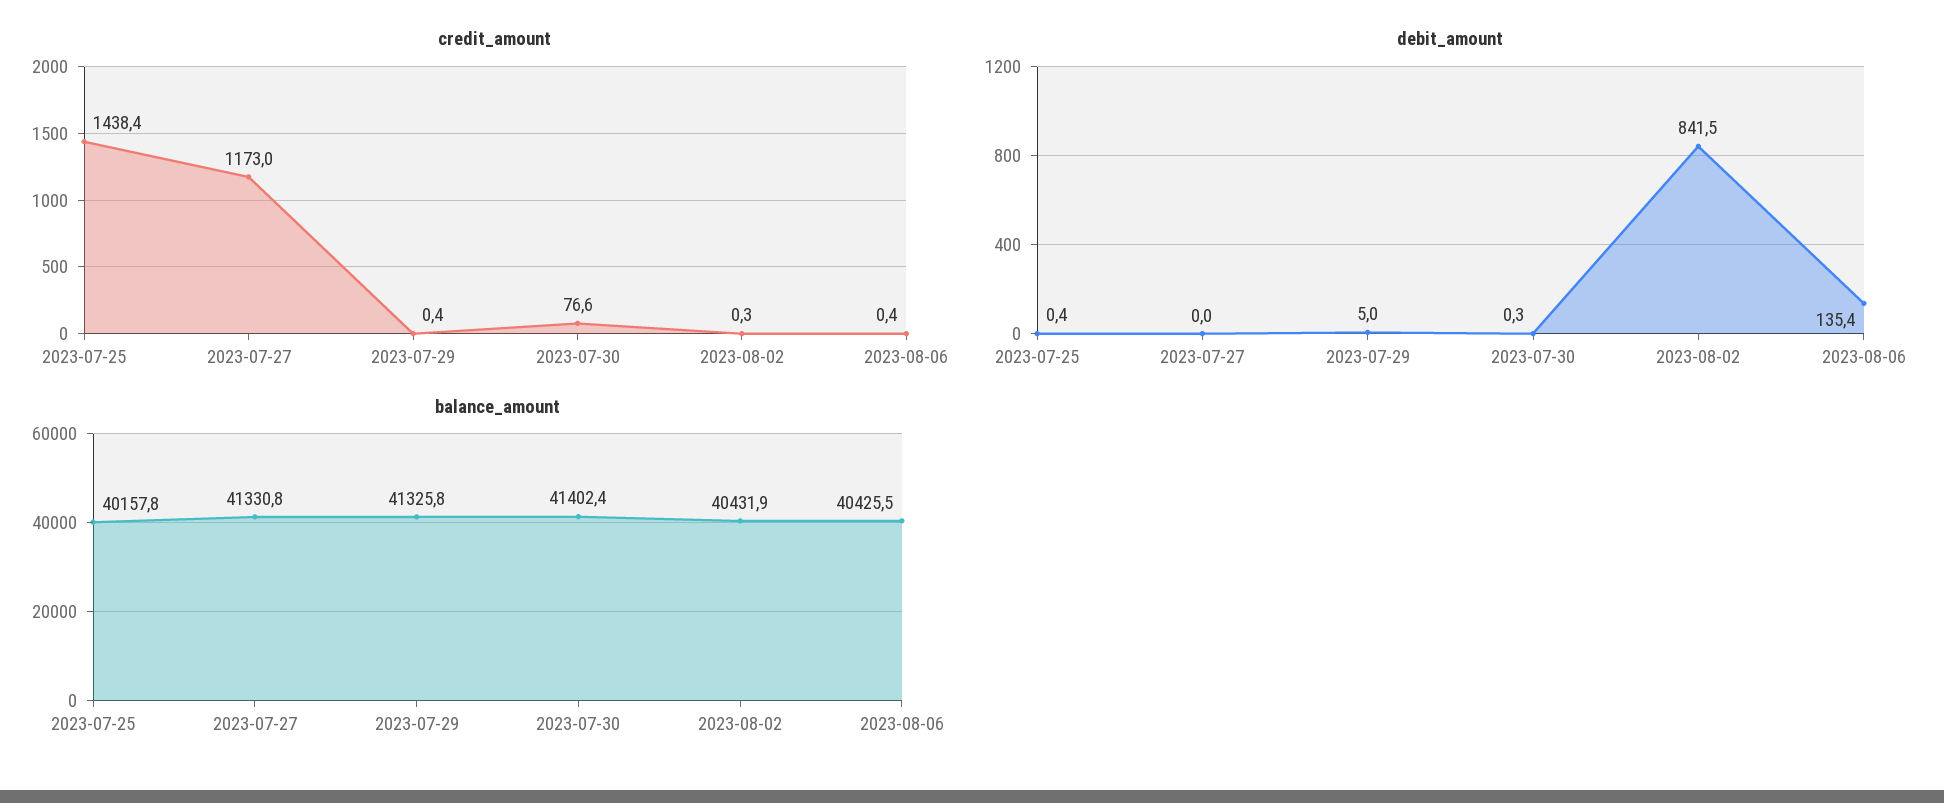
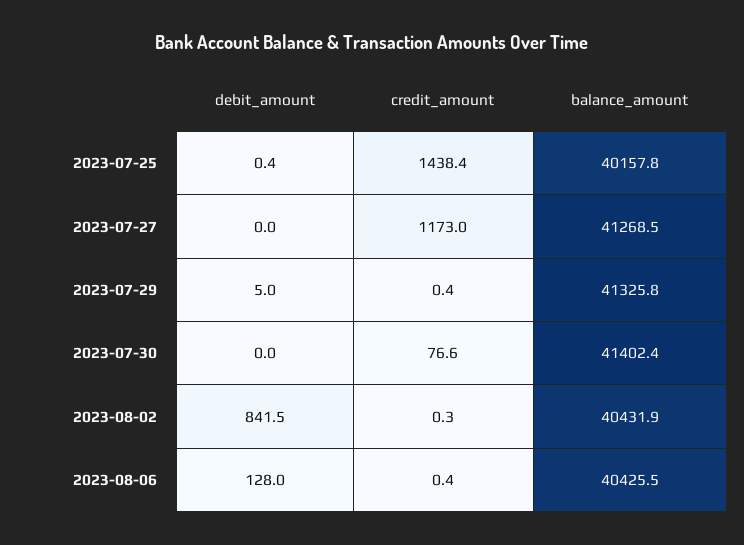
debit_amount, 2023-07-30: 0.3 -> 0
debit_amount, 2023-08-06: 135.4 -> 128
balance_amount, 2023-07-27: 41330.8 -> 41268.5

